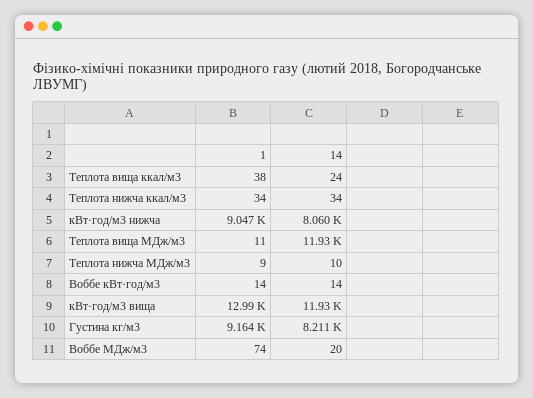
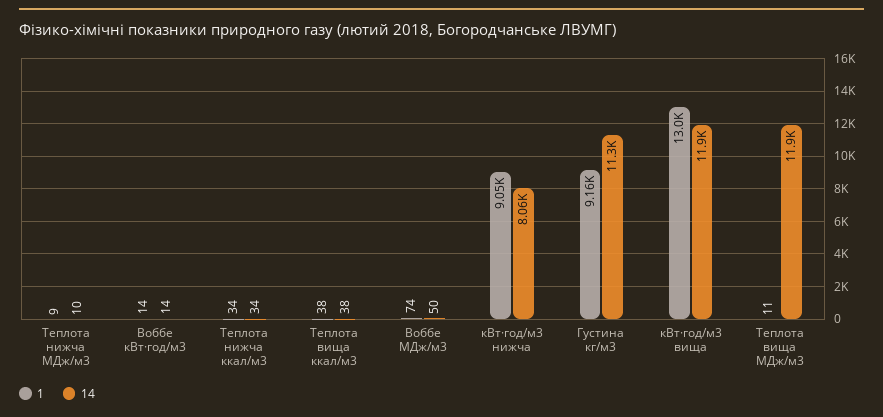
14, Теплота вища ккал/м3: 24 -> 38
14, Густина кг/м3: 8211 -> 11300
14, Воббе МДж/м3: 20 -> 50

